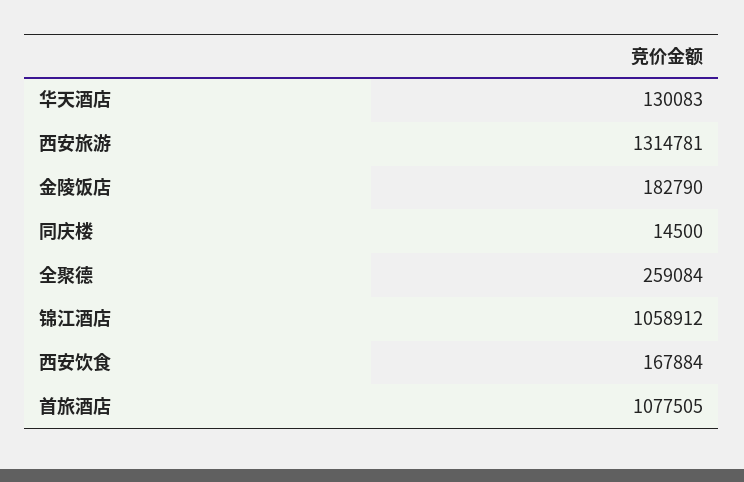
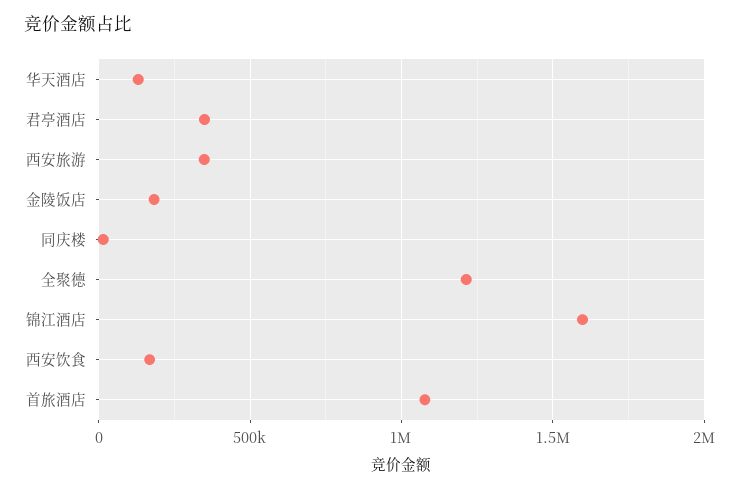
西安旅游: 1314781 -> 350000
全聚德: 259084 -> 1200000
锦江酒店: 1058912 -> 1600000
君亭酒店: none -> 350000

